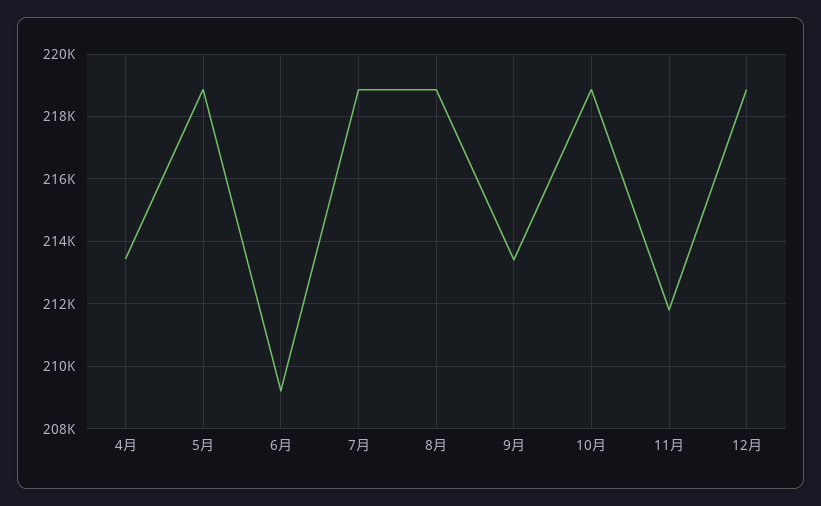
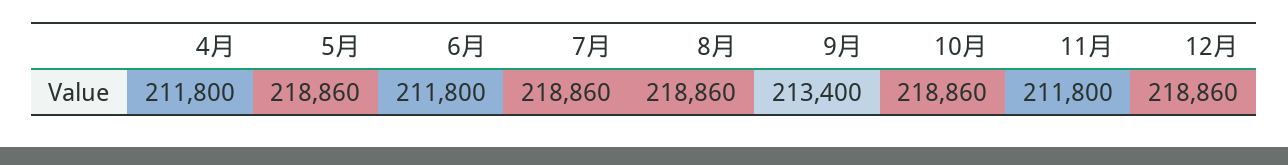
4月: 213400 -> 211800
6月: 209200 -> 211800

